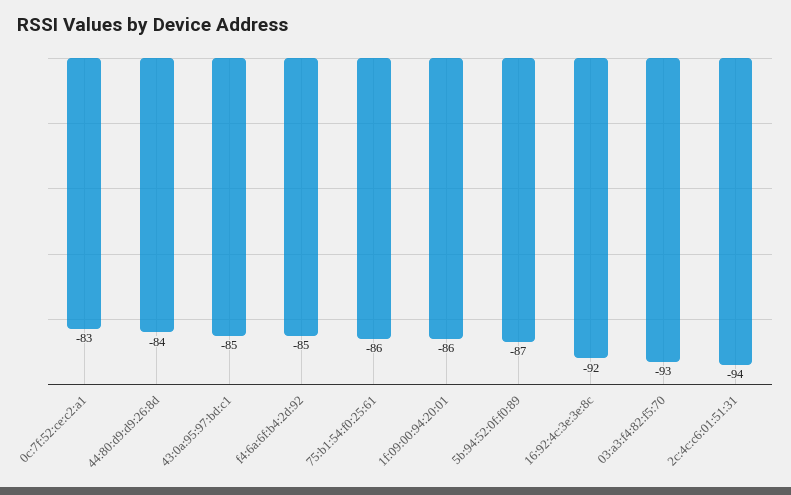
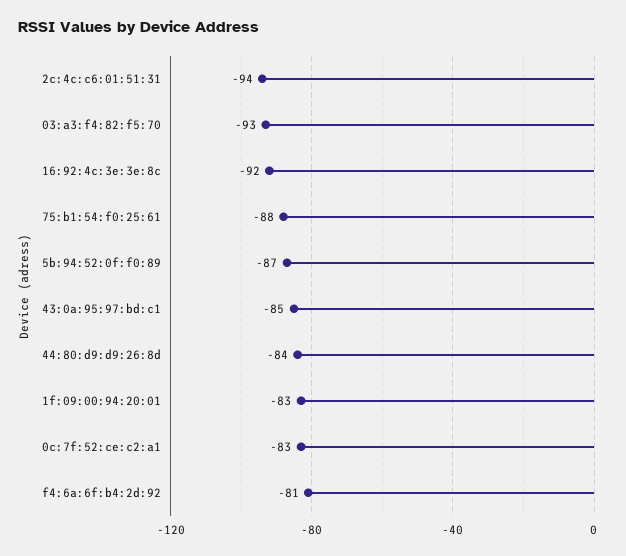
f4:6a:6f:b4:2d:92: -85 -> -81
75:b1:54:f0:25:61: -86 -> -88
1f:09:00:94:20:01: -86 -> -83

